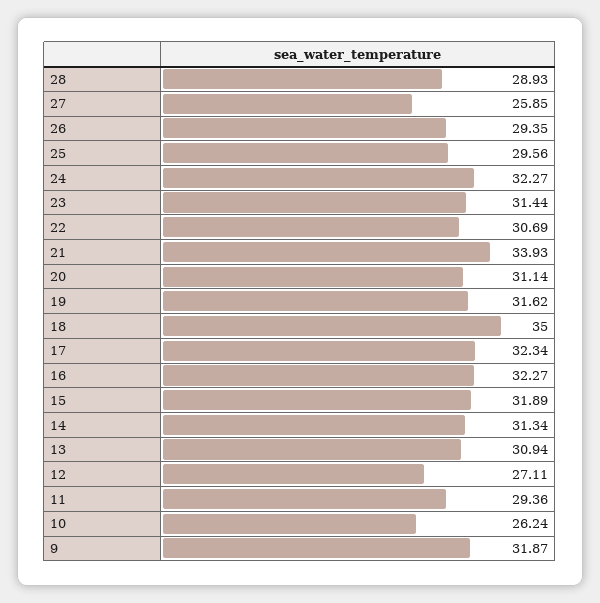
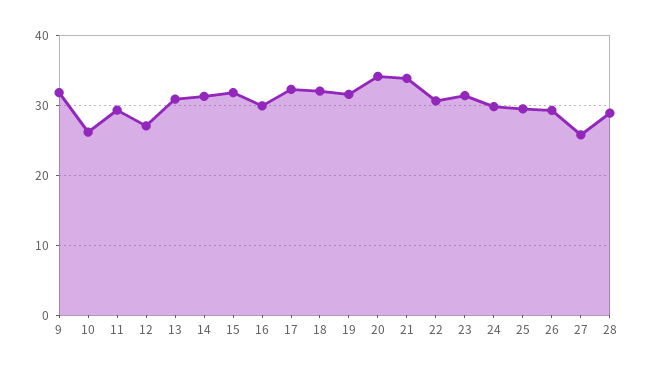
24: 32.27 -> 30
20: 31.14 -> 34
18: 35 -> 32
16: 32.27 -> 30

